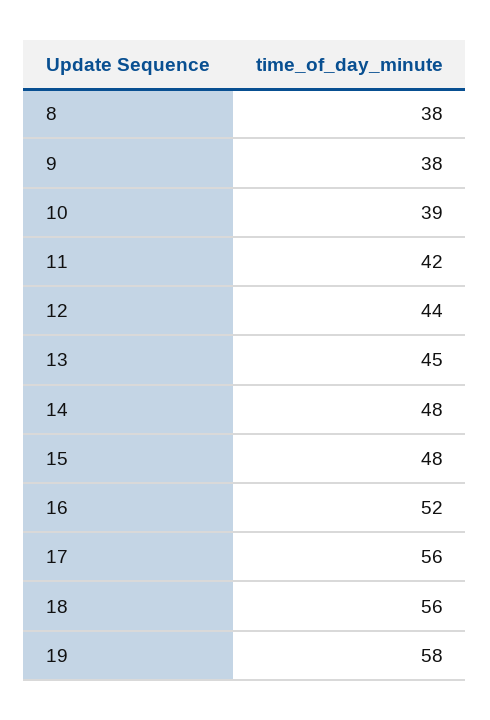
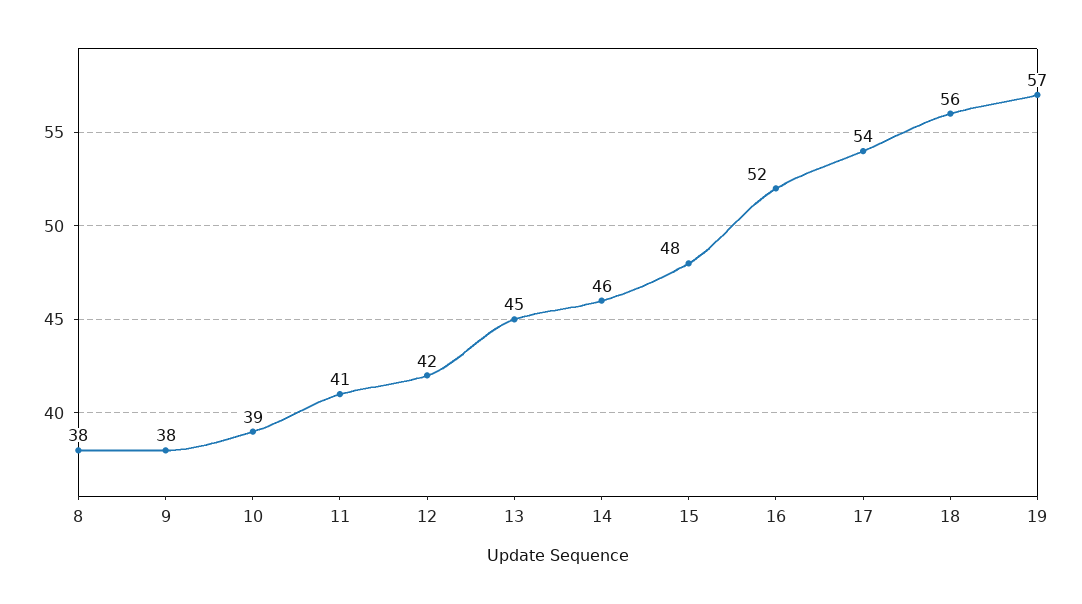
11: 42 -> 41
12: 44 -> 42
14: 48 -> 46
17: 56 -> 54
19: 58 -> 57

